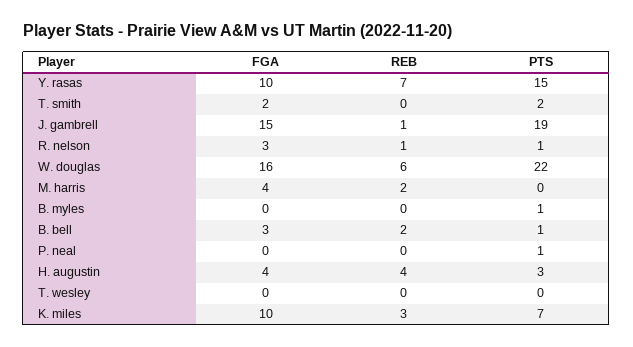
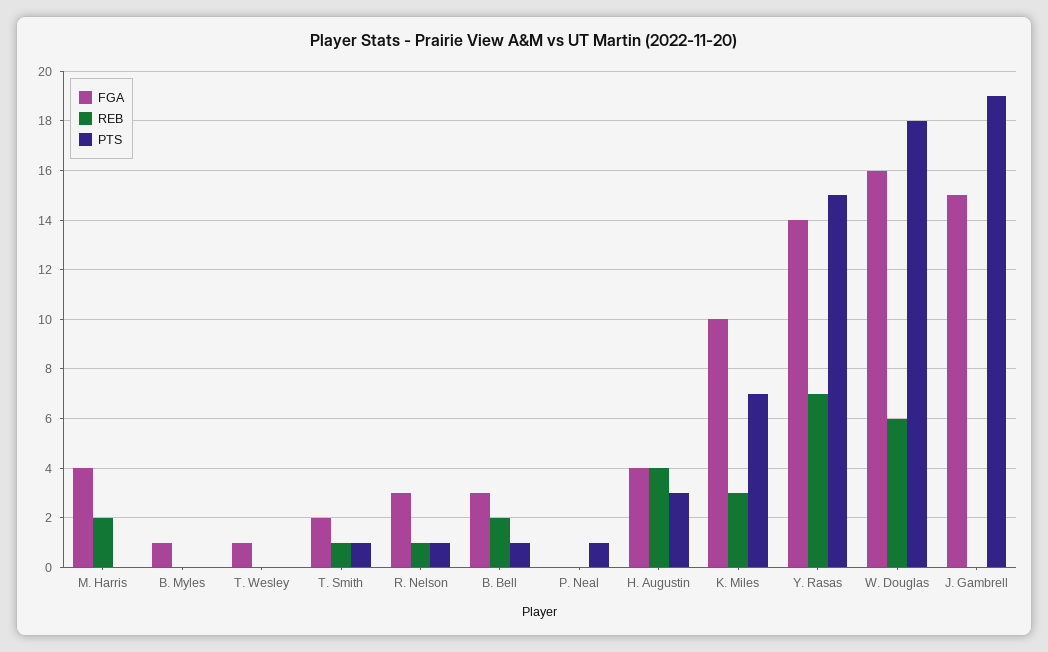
FGA, Y. rasas: 10 -> 14
REB, T. smith: 0 -> 1
PTS, T. smith: 2 -> 1
REB, J. gambrell: 1 -> 0
PTS, W. douglas: 22 -> 18
FGA, B. myles: 0 -> 1
PTS, B. myles: 1 -> 0
FGA, T. wesley: 0 -> 1

